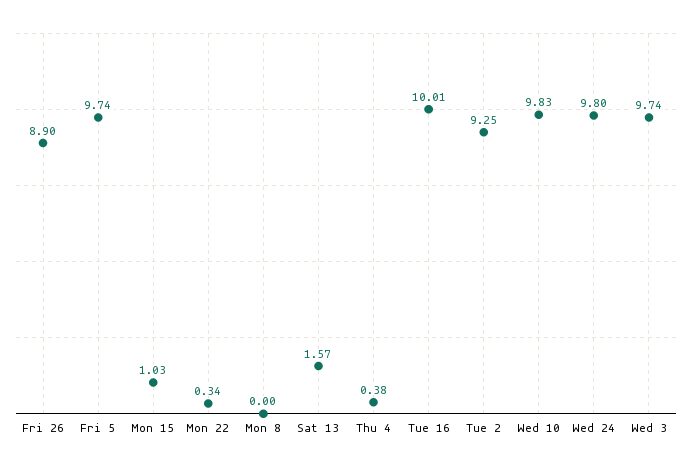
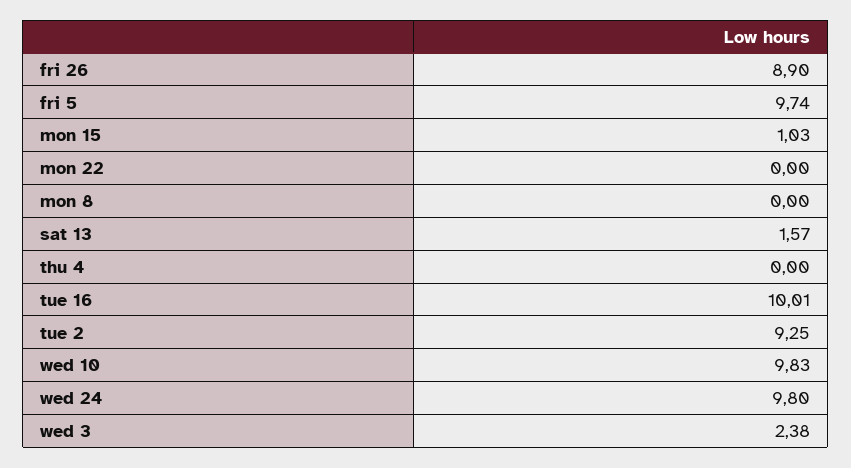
Mon 22: 0.34 -> 0
Thu 4: 0.38 -> 0
Wed 3: 9.74 -> 2.38

